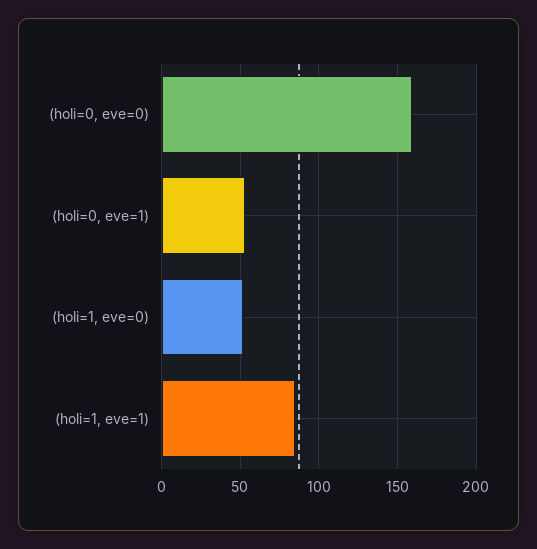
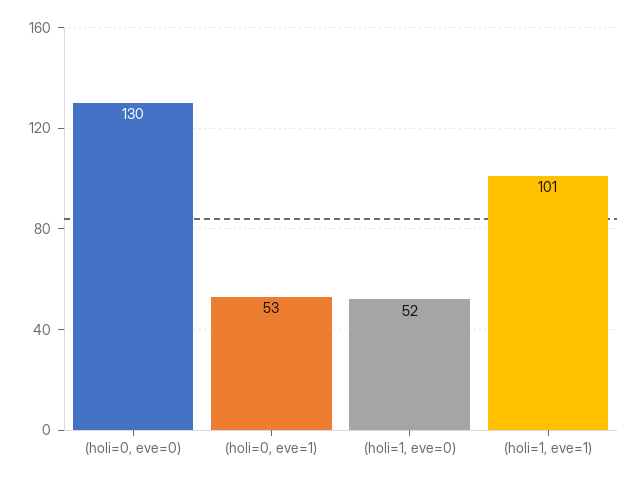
(holi=0, eve=0): 160 -> 130
(holi=1, eve=1): 85 -> 101

